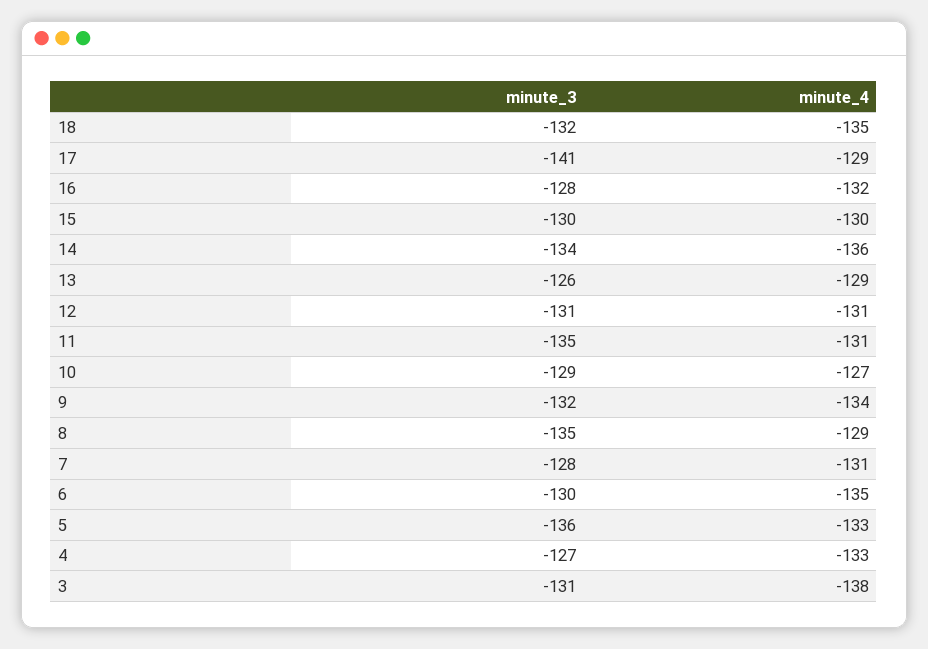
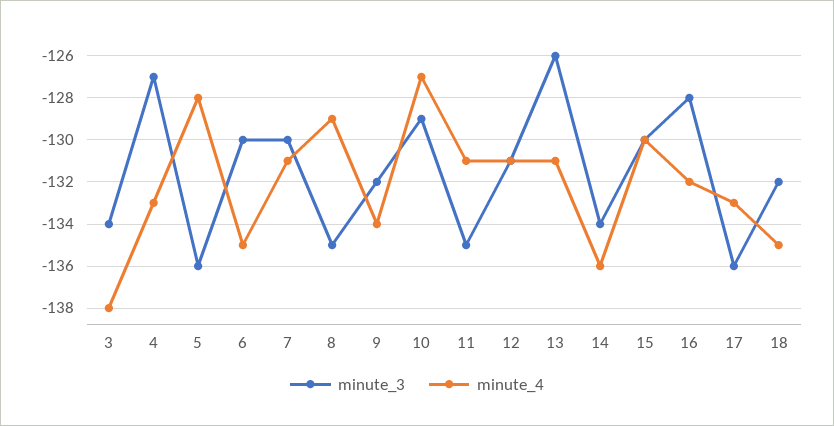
minute_3, 17: -141 -> -136
minute_4, 17: -129 -> -133
minute_4, 13: -129 -> -131
minute_3, 7: -128 -> -130
minute_4, 5: -133 -> -128
minute_3, 3: -131 -> -134

